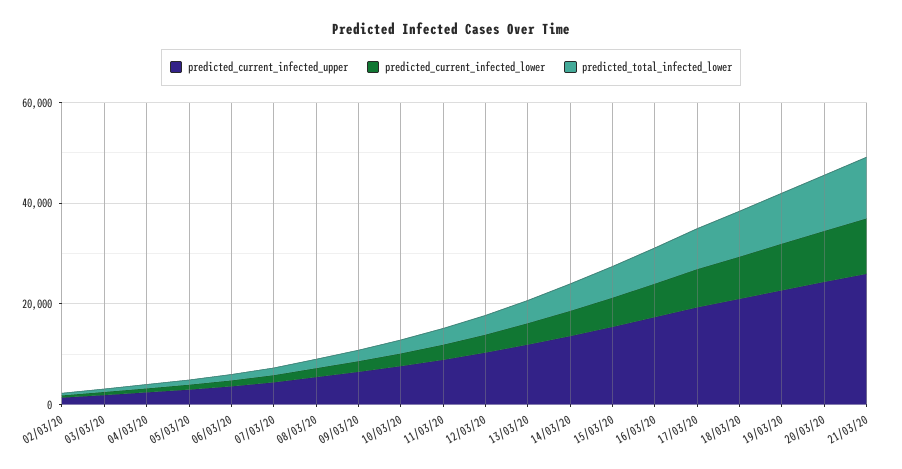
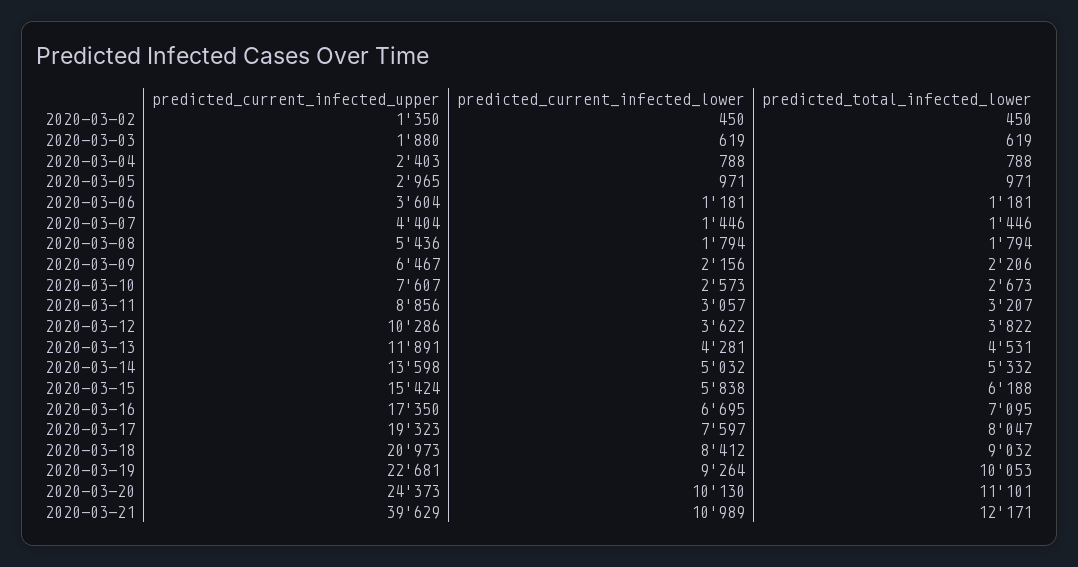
predicted_current_infected_upper, 21/03/20: 25000 -> 39629

